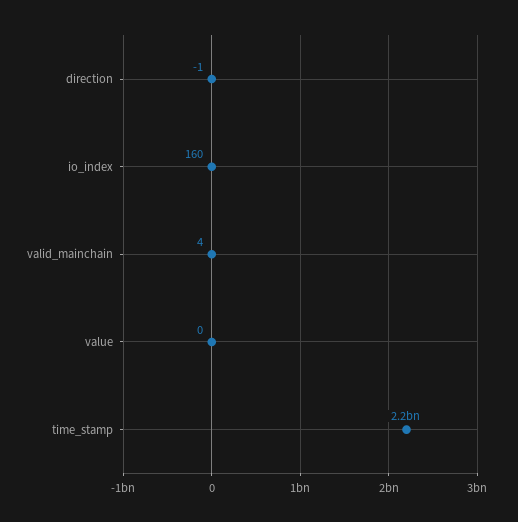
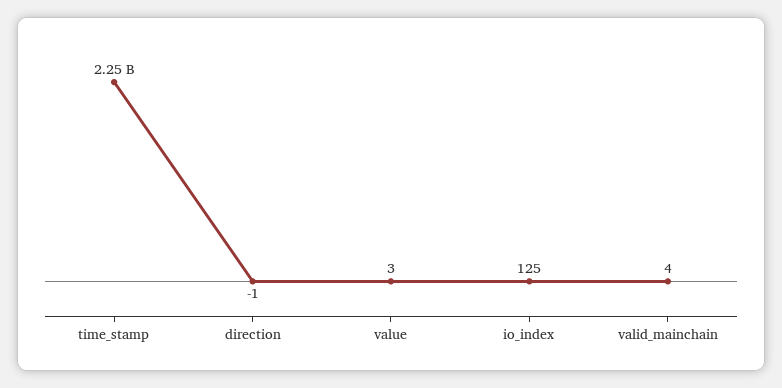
io_index: 160 -> 125
value: 0 -> 3

